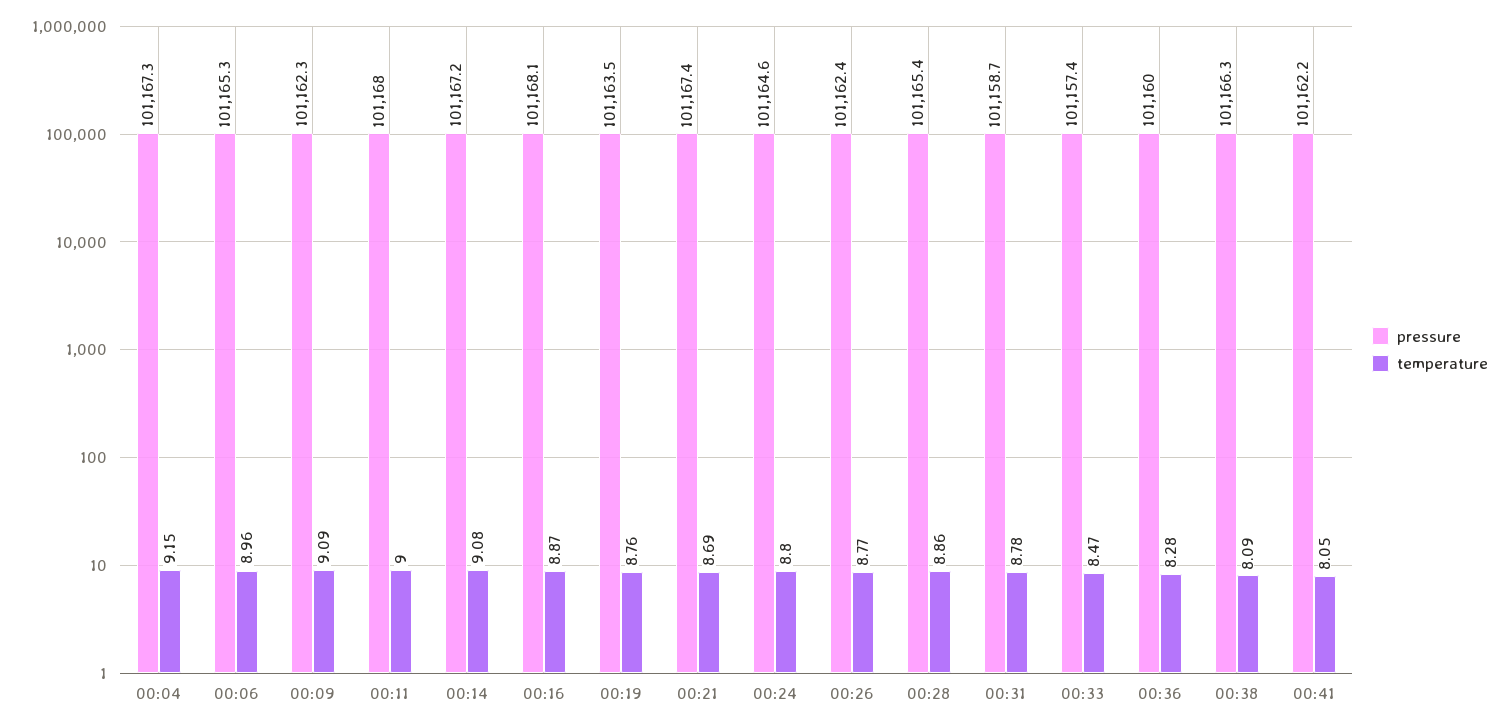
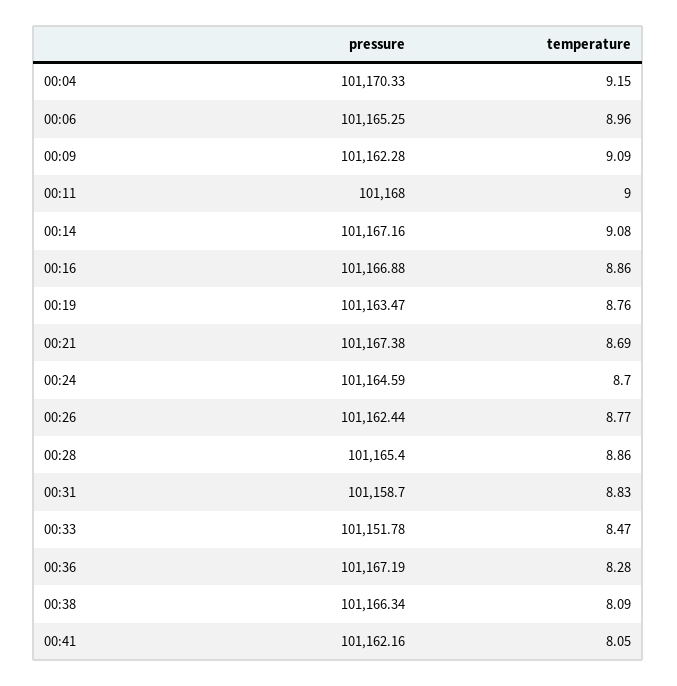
pressure, 00:04: 101167.3 -> 101170.33
pressure, 00:16: 101168.1 -> 101166.88
temperature, 00:16: 8.87 -> 8.86
temperature, 00:24: 8.8 -> 8.7
temperature, 00:31: 8.78 -> 8.83
pressure, 00:33: 101157.4 -> 101151.78
pressure, 00:36: 101160 -> 101167.19

